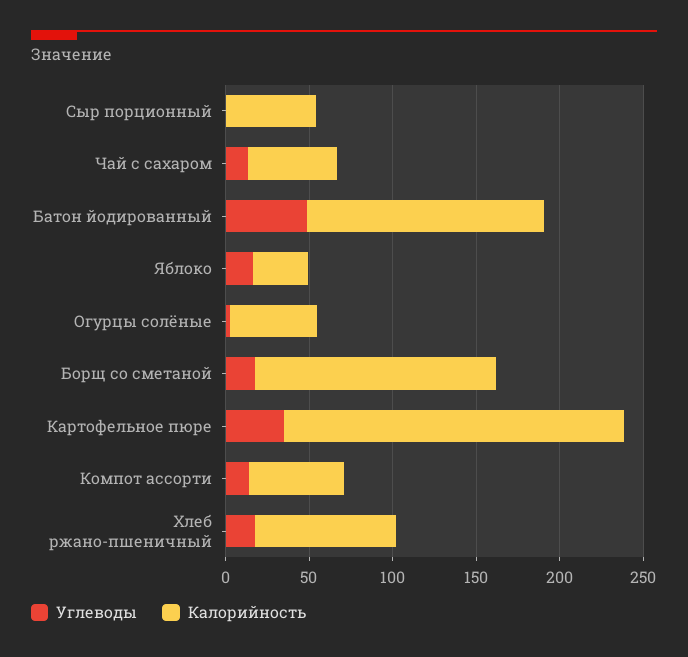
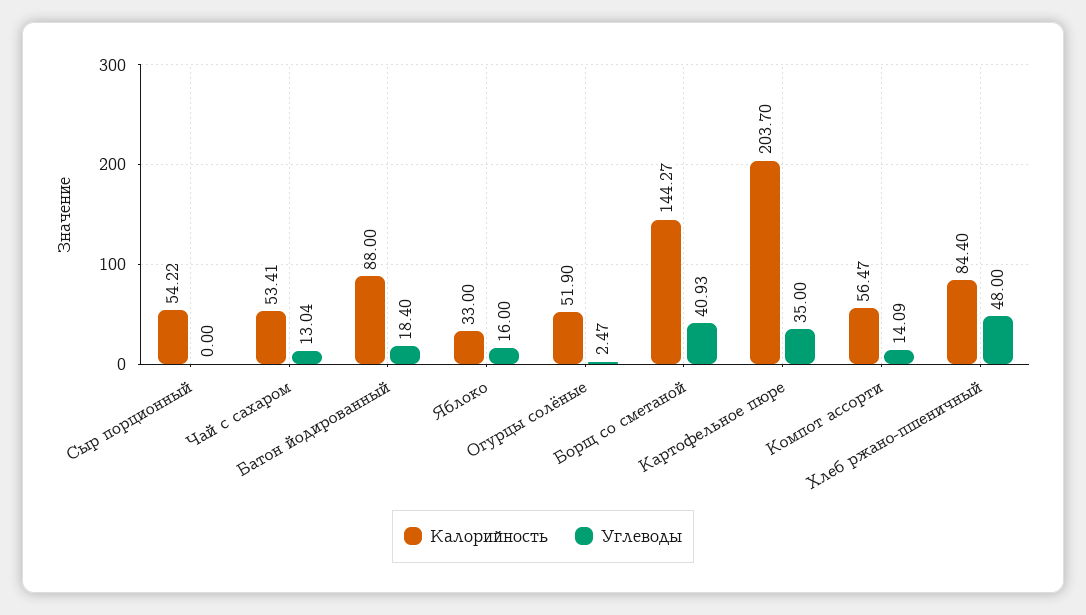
Углеводы, Батон йодированный: 50 -> 18.4
Калорийность, Батон йодированный: 140 -> 88
Углеводы, Борщ со сметаной: 20 -> 40.93
Углеводы, Хлеб ржано-пшеничный: 20 -> 48

